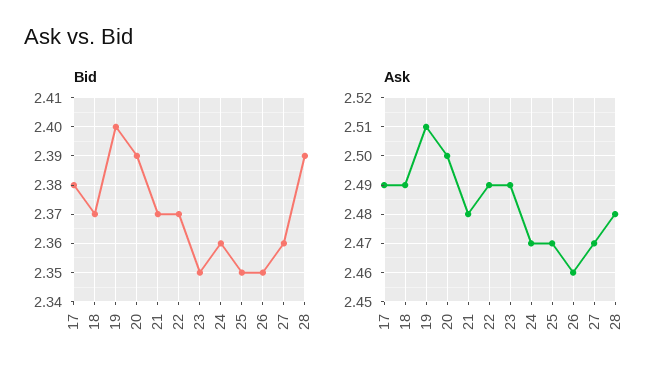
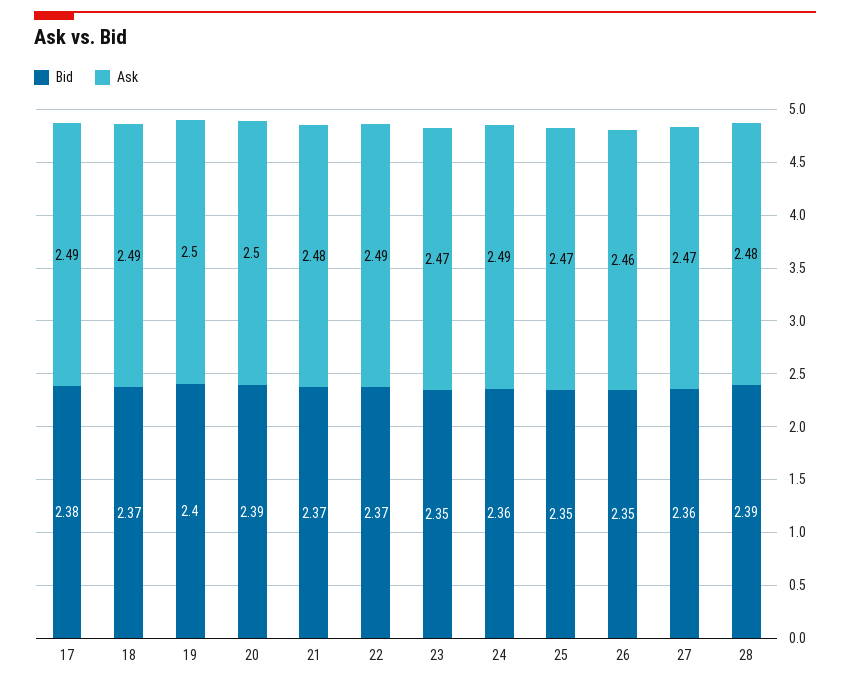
Ask, 19: 2.51 -> 2.5
Ask, 23: 2.49 -> 2.47
Ask, 24: 2.47 -> 2.49

